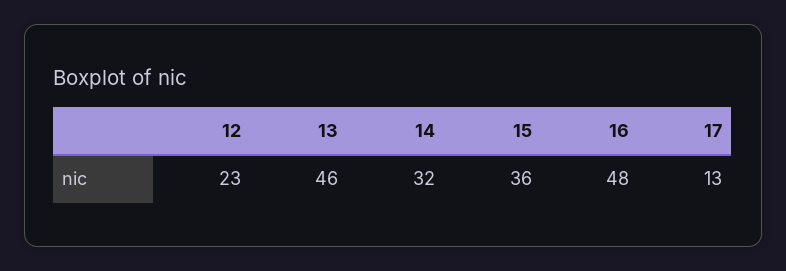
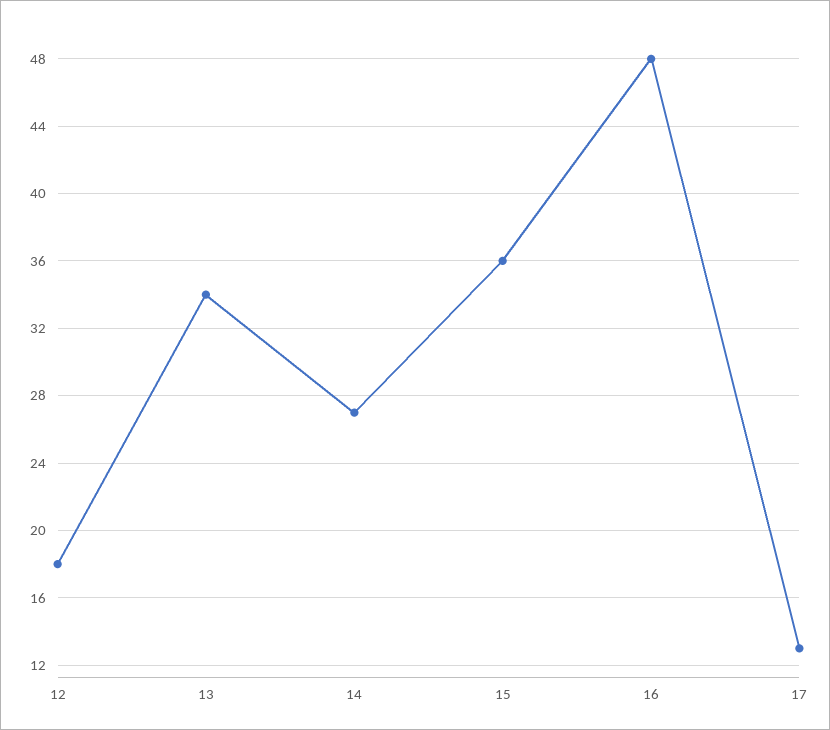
12: 23 -> 18
13: 46 -> 34
14: 32 -> 27

